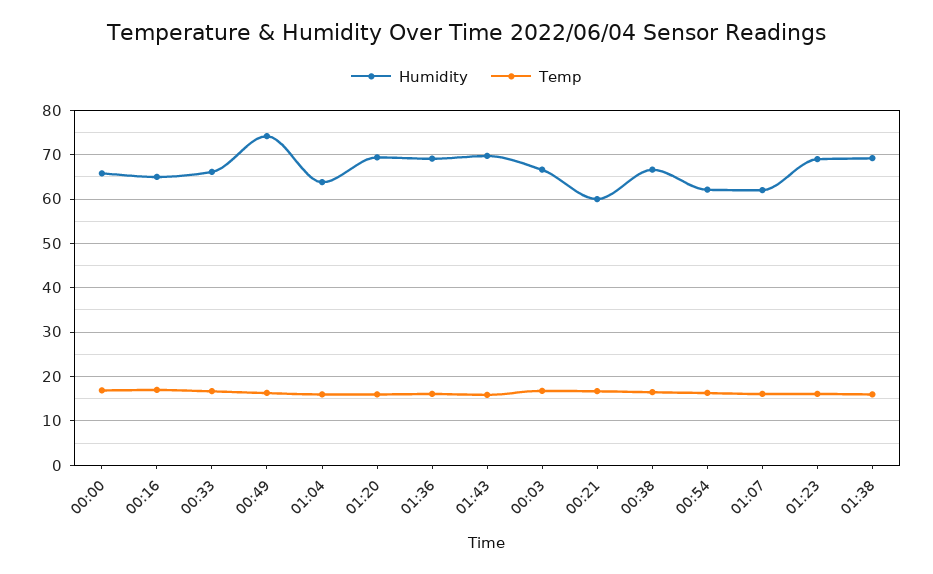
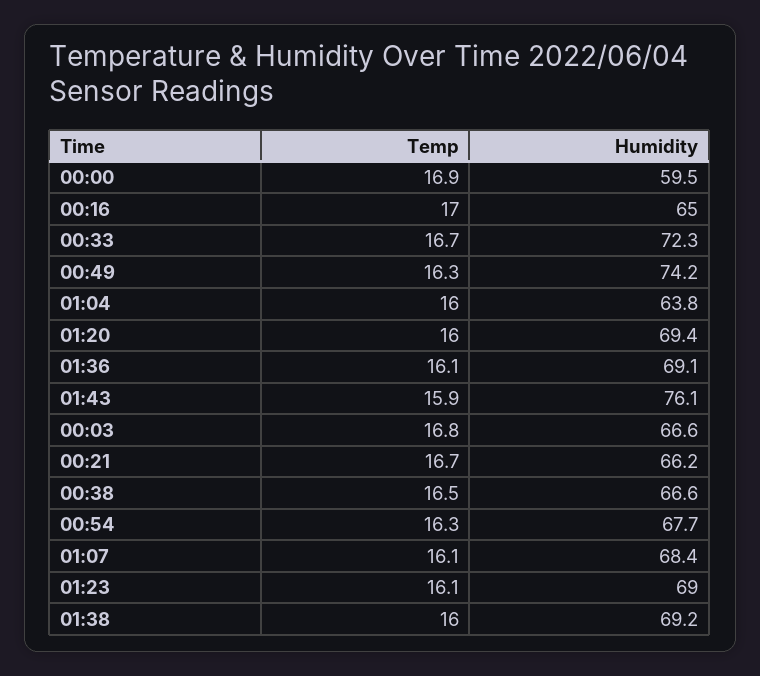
Humidity, 00:00: 66 -> 59.5
Humidity, 00:33: 66 -> 72.3
Humidity, 01:43: 70 -> 76.1
Humidity, 00:21: 60 -> 66.2
Humidity, 00:54: 62 -> 67.7
Humidity, 01:07: 62 -> 68.4

